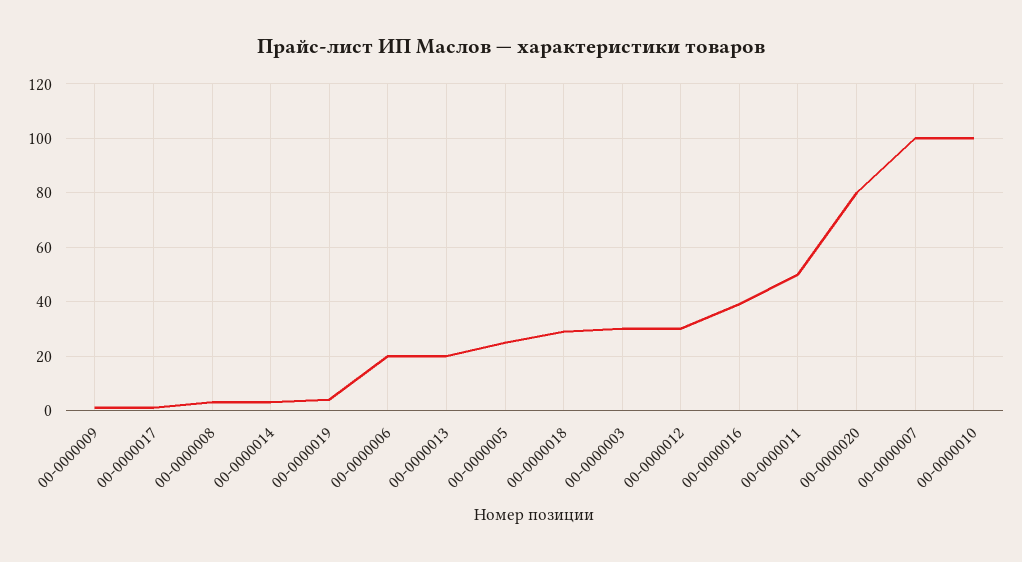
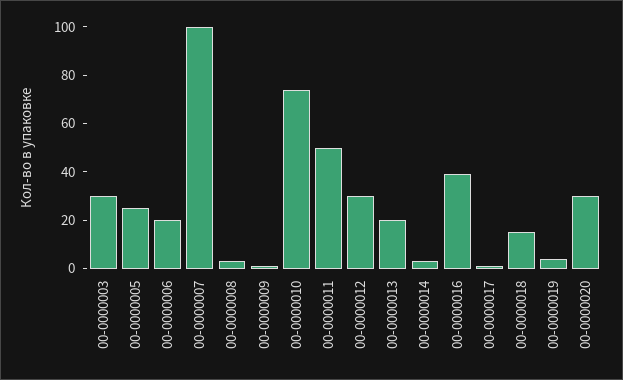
00-0000018: 30 -> 15
00-0000020: 80 -> 30
00-0000010: 100 -> 75

